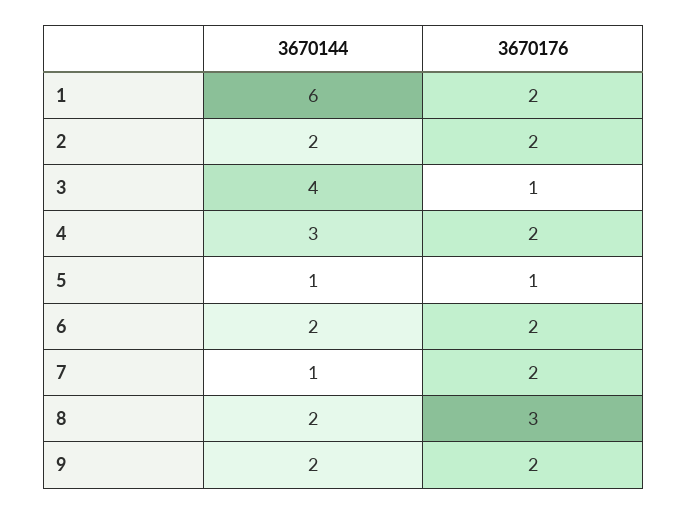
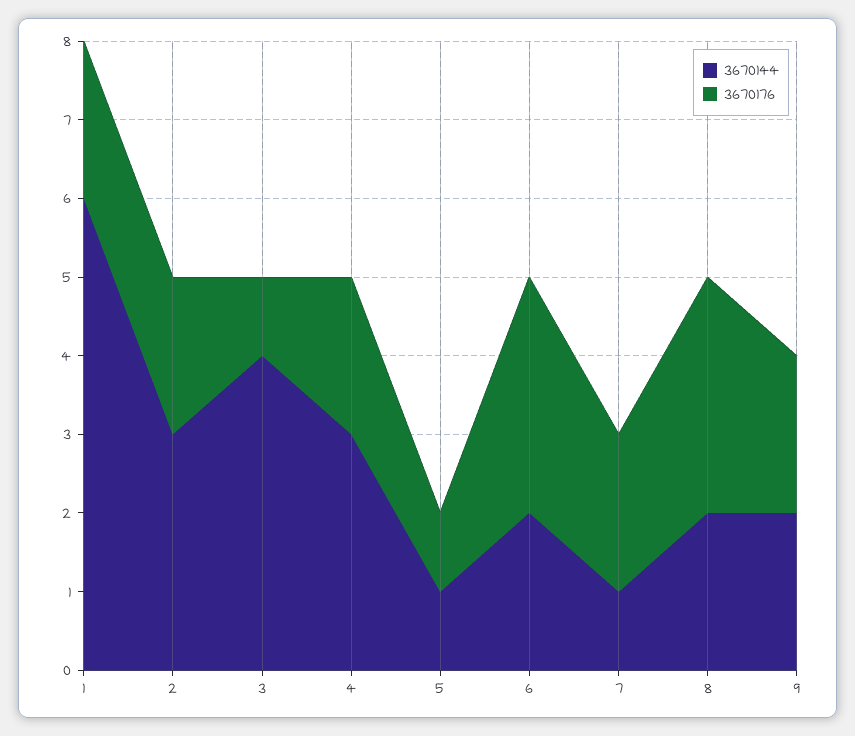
3670144, 2: 2 -> 3
3670176, 6: 2 -> 3

